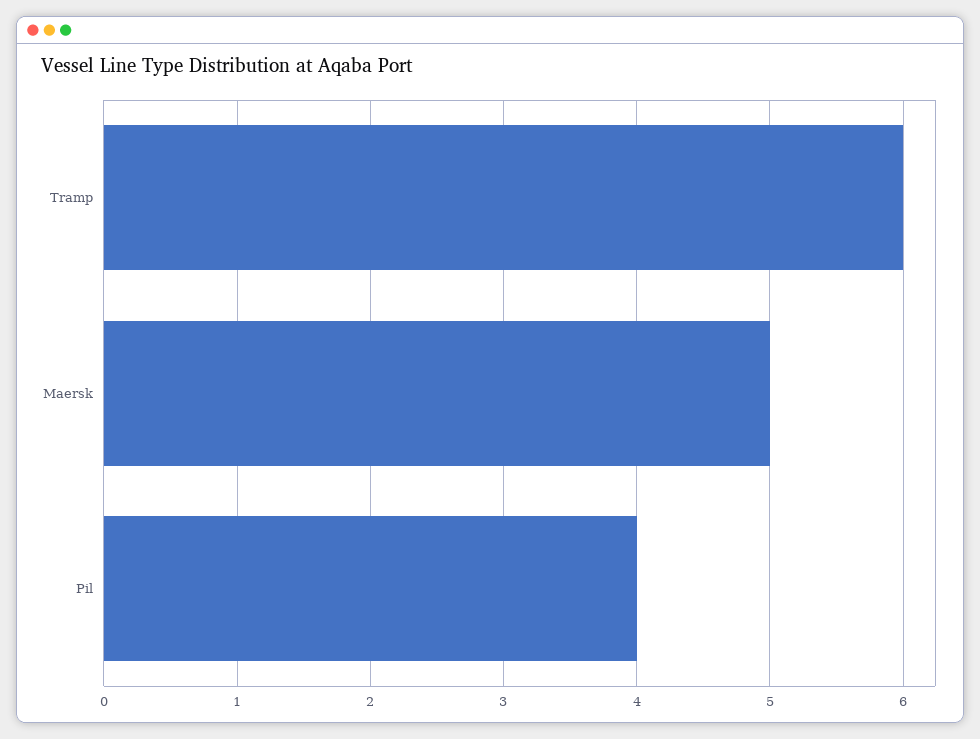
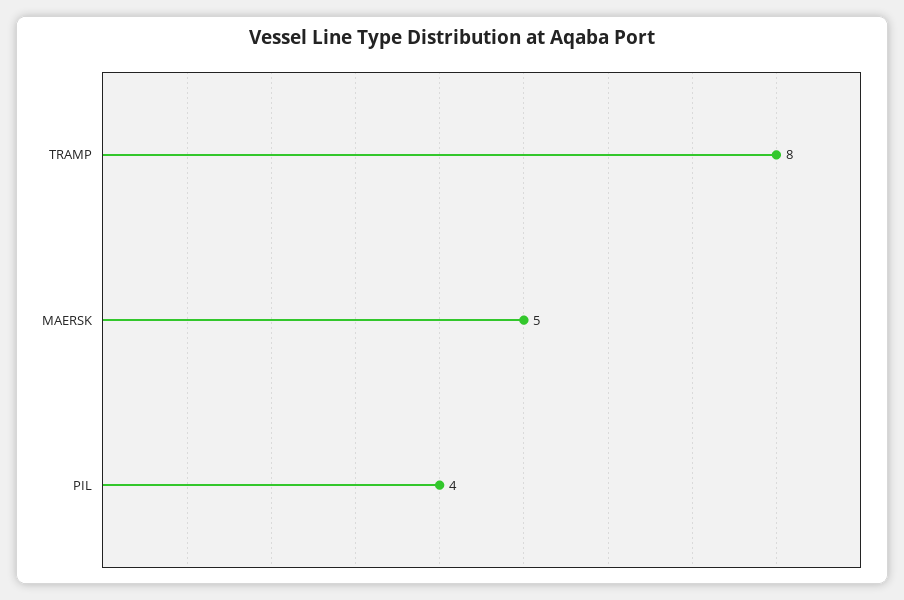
Tramp: 6 -> 8

